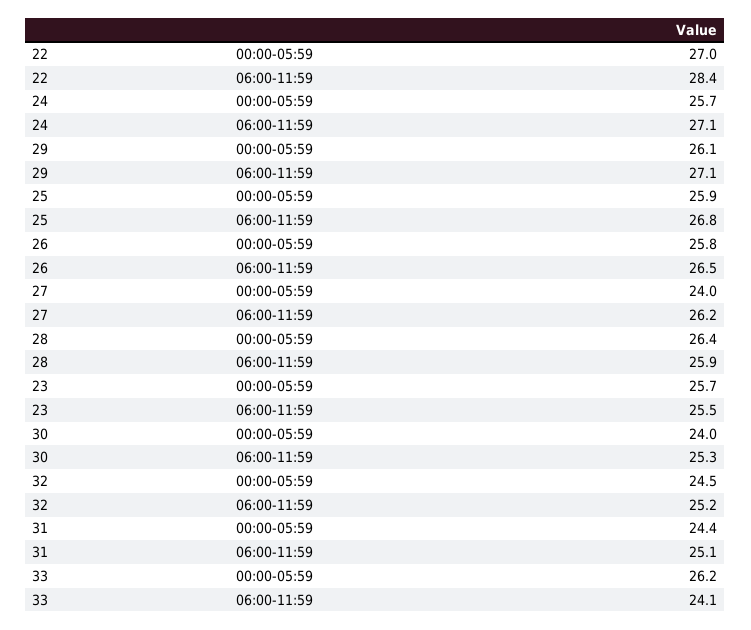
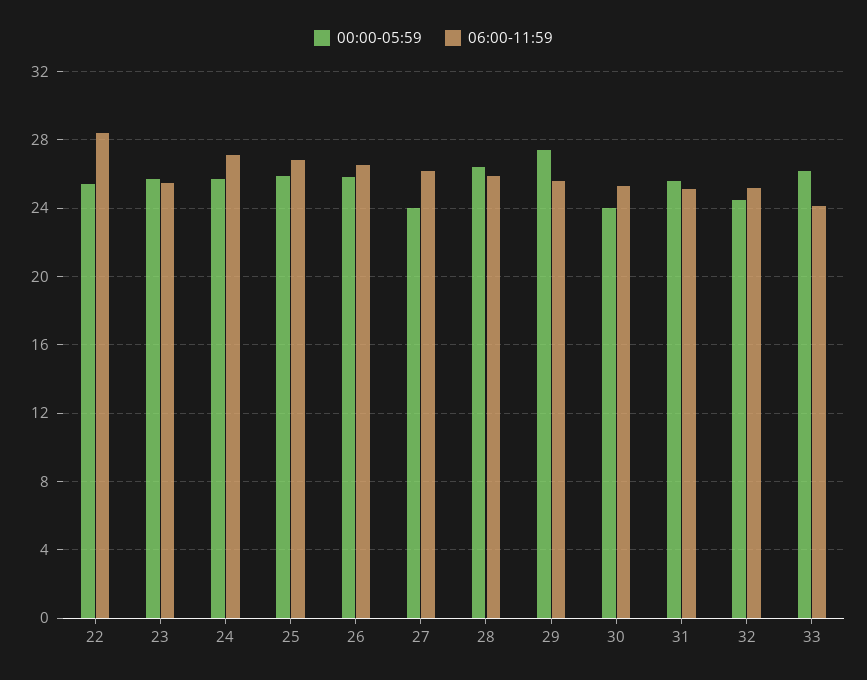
00:00-05:59, 22: 27 -> 25.5
00:00-05:59, 29: 26.1 -> 27.5
06:00-11:59, 29: 27.1 -> 25.5
00:00-05:59, 31: 24.4 -> 25.5

